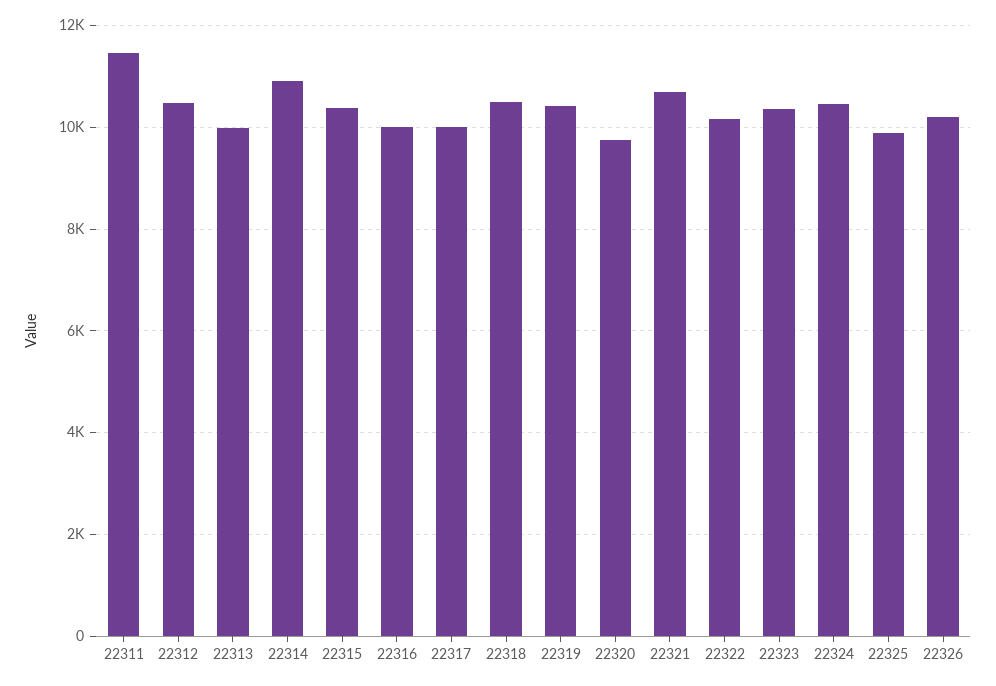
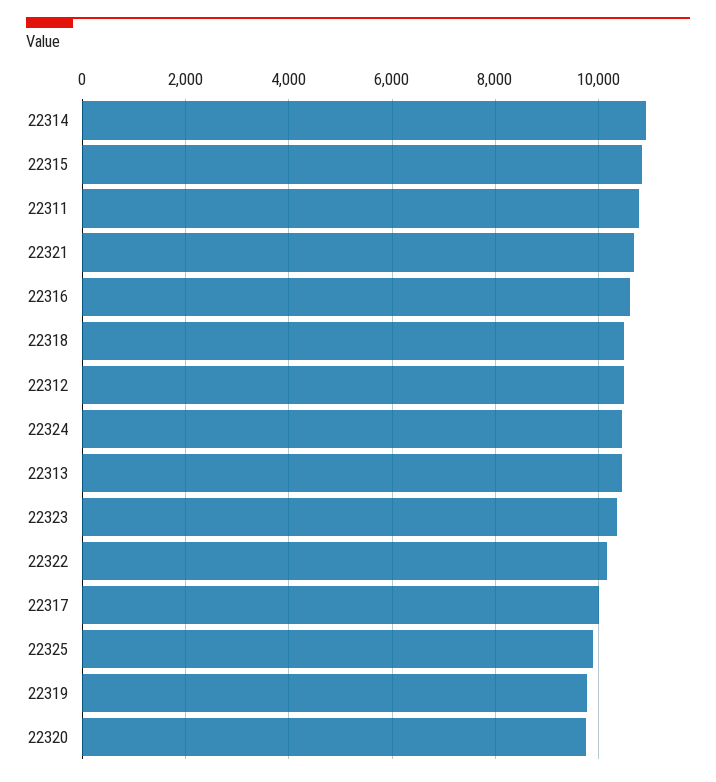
22311: 11400 -> 10800
22313: 10000 -> 10400
22315: 10400 -> 10800
22316: 10000 -> 10600
22319: 10400 -> 9800
22326: 10200 -> none

